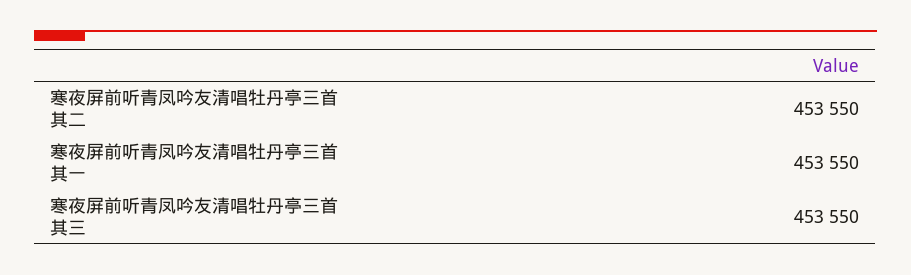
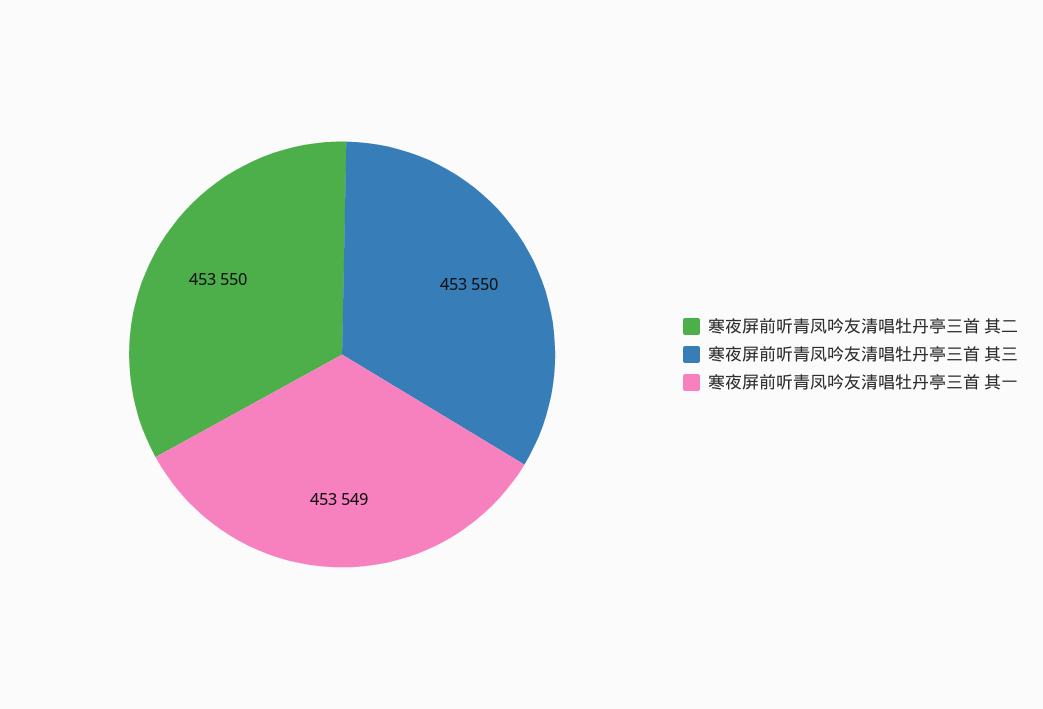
寒夜屏前听青凤吟友清唱牡丹亭三首 其一: 453550 -> 453549

